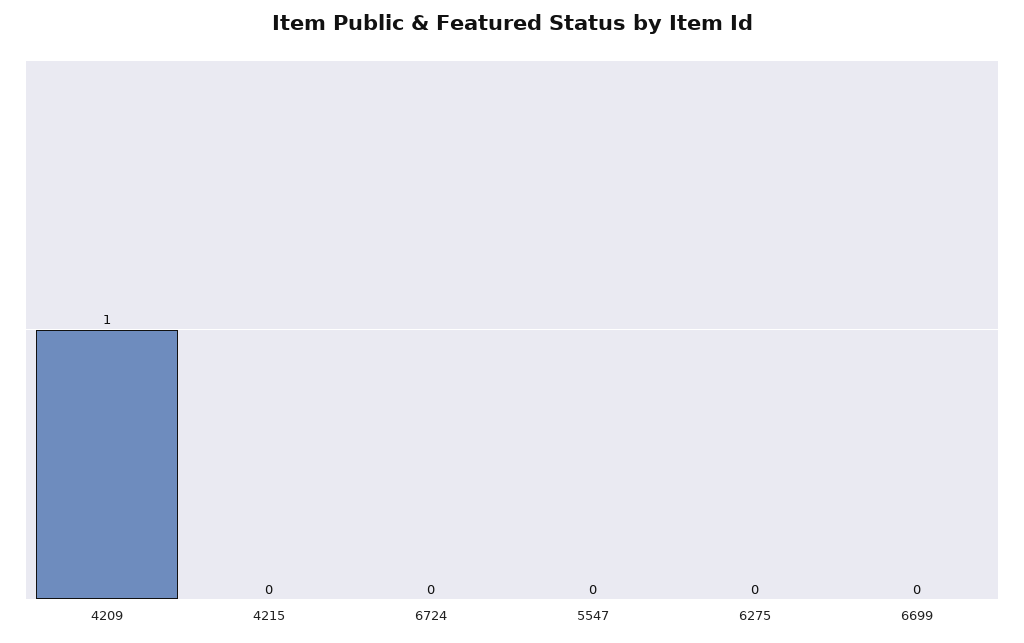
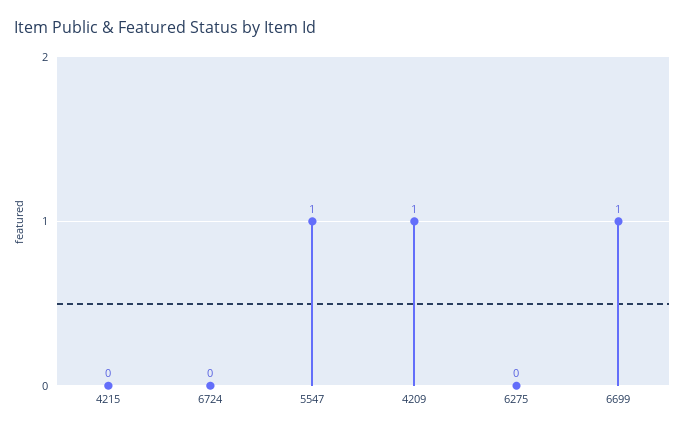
5547: 0 -> 1
6699: 0 -> 1

